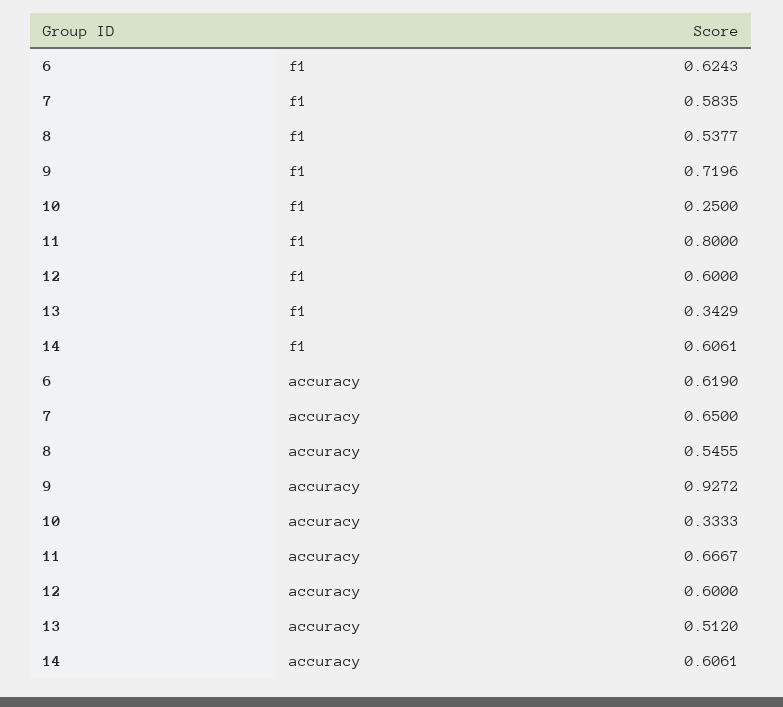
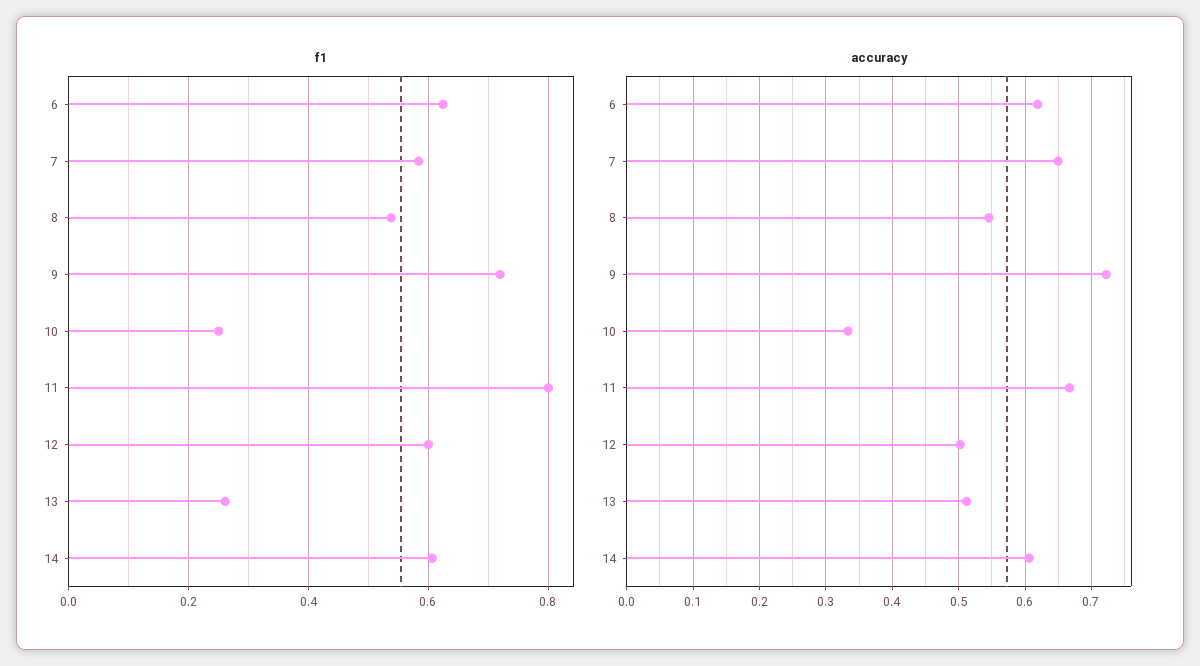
f1, 13: 0.3429 -> 0.26
accuracy, 9: 0.9272 -> 0.72
accuracy, 12: 0.6 -> 0.5

